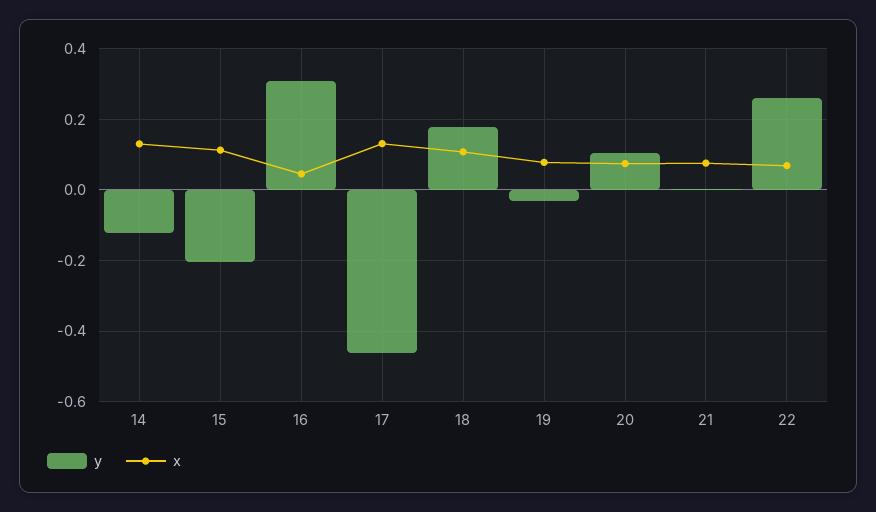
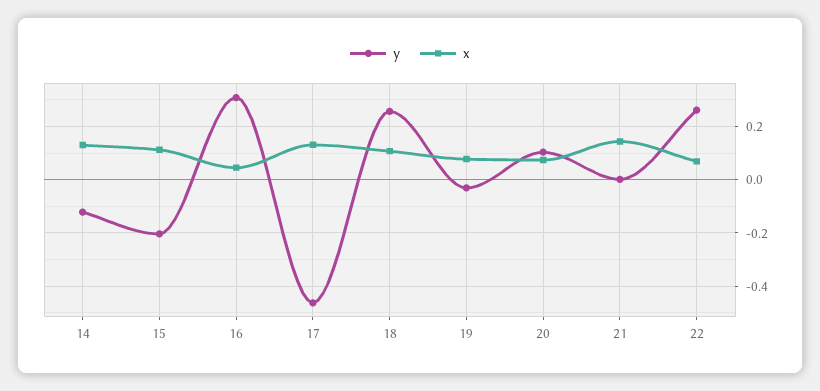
y, 18: 0.18 -> 0.25
x, 21: 0.08 -> 0.15

